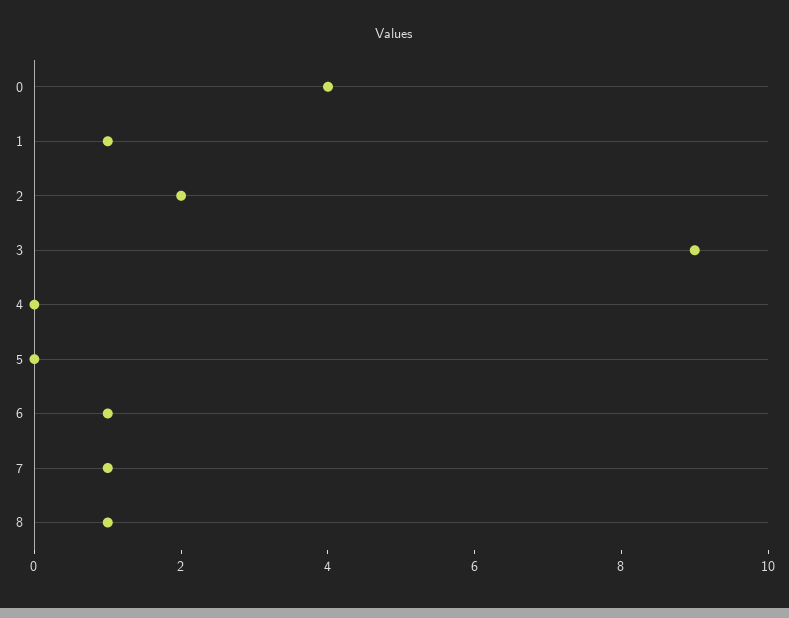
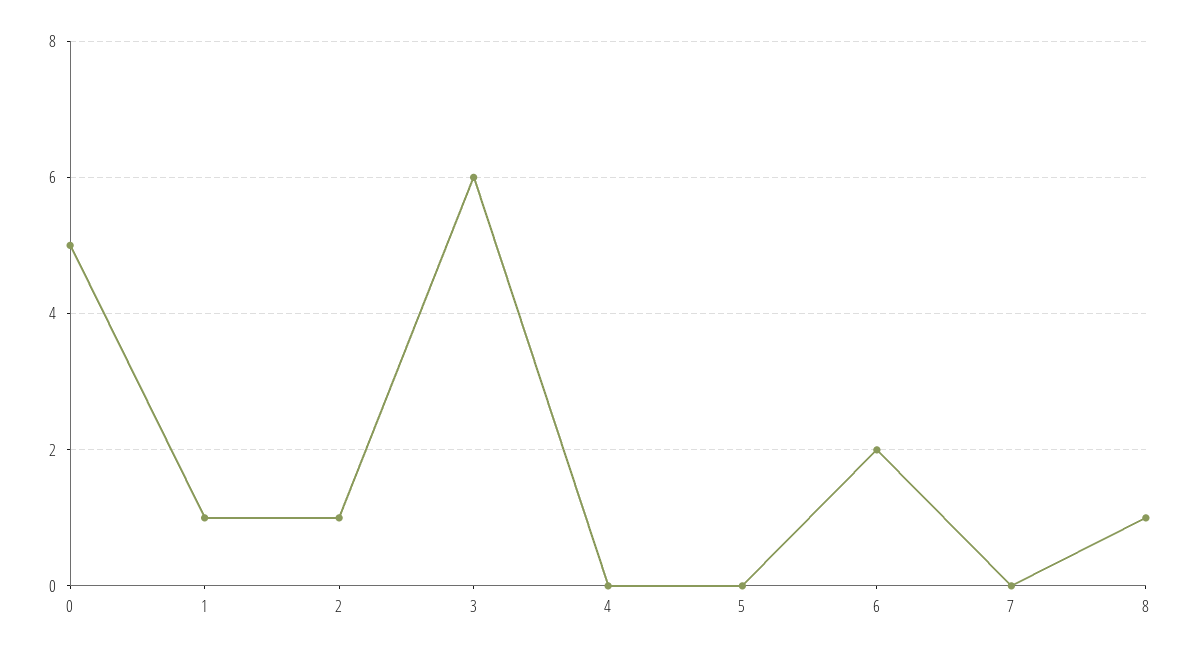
0: 4 -> 5
2: 2 -> 1
3: 9 -> 6
6: 1 -> 2
7: 1 -> 0

